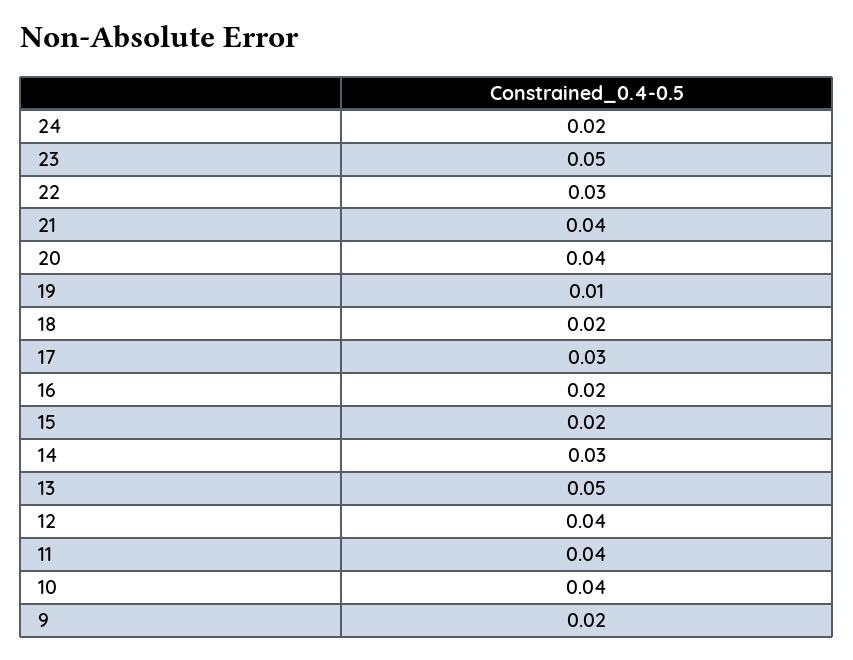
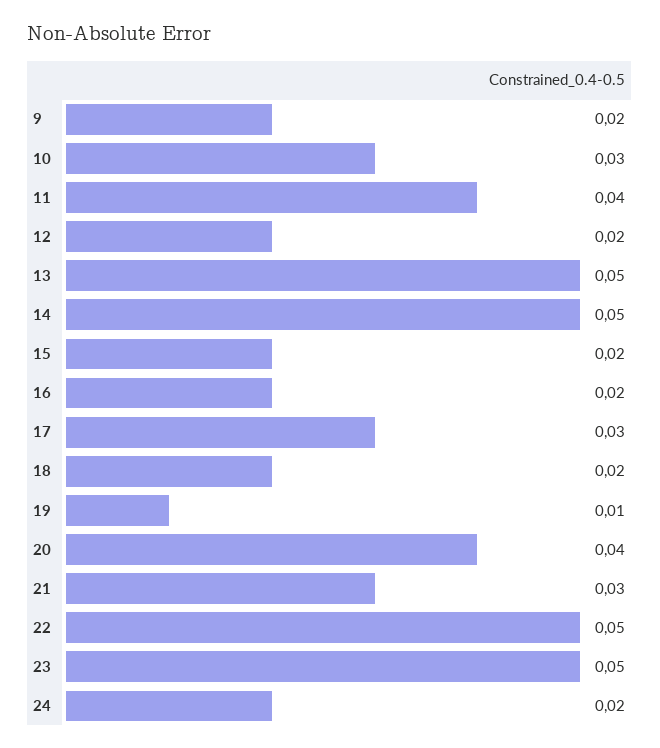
22: 0.03 -> 0.05
21: 0.04 -> 0.03
14: 0.03 -> 0.05
12: 0.04 -> 0.02
10: 0.04 -> 0.03

